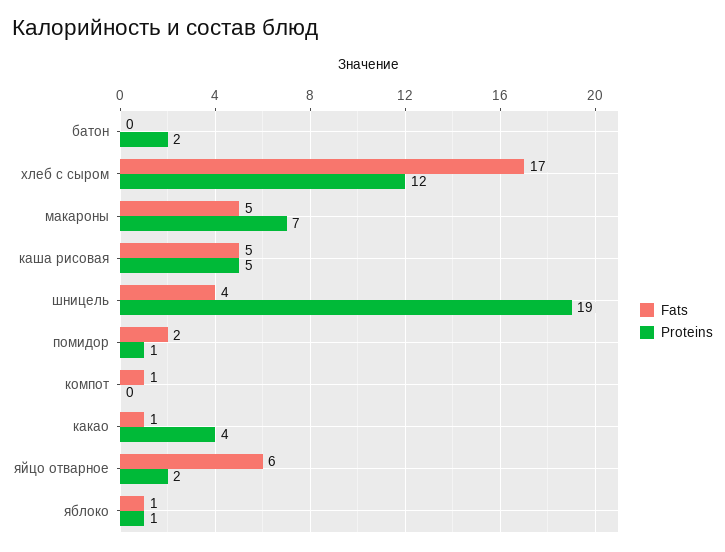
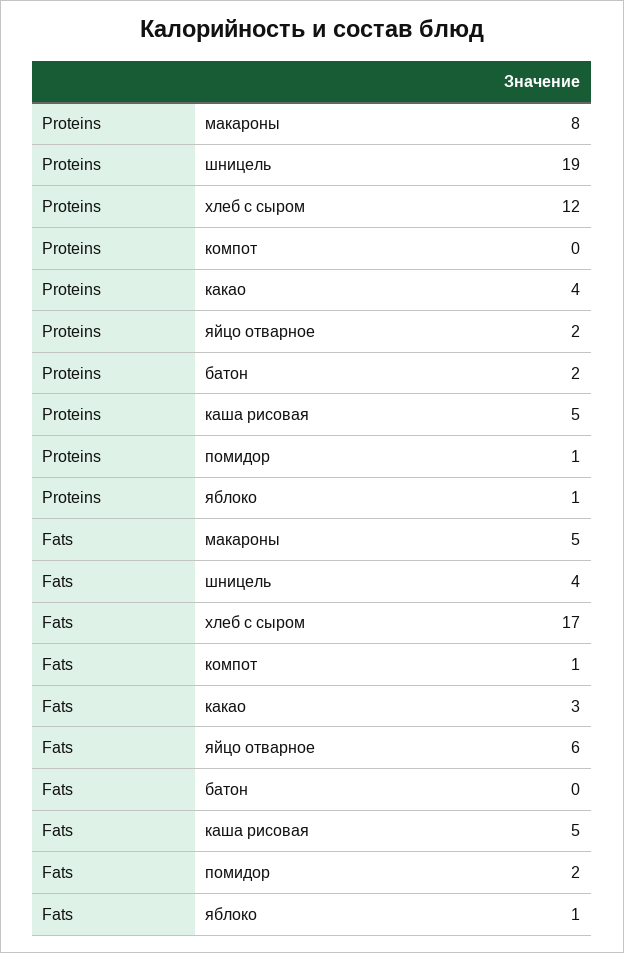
Proteins, макароны: 7 -> 8
Fats, какао: 1 -> 3

